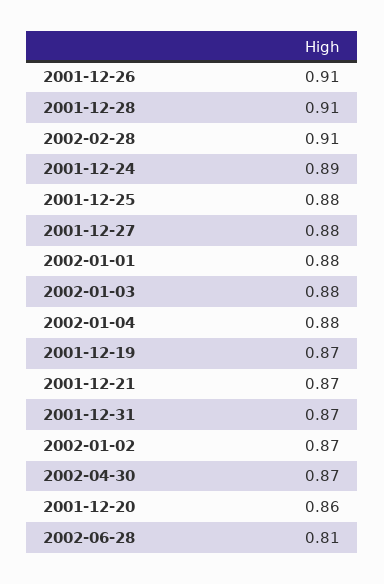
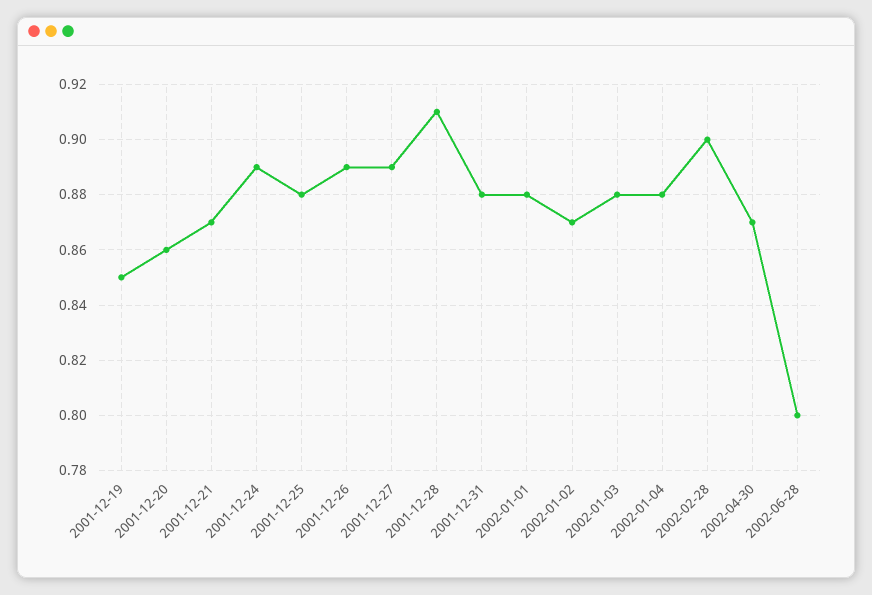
2001-12-26: 0.91 -> 0.89
2002-02-28: 0.91 -> 0.9
2001-12-27: 0.88 -> 0.89
2001-12-19: 0.87 -> 0.85
2001-12-31: 0.87 -> 0.88
2002-06-28: 0.81 -> 0.8

